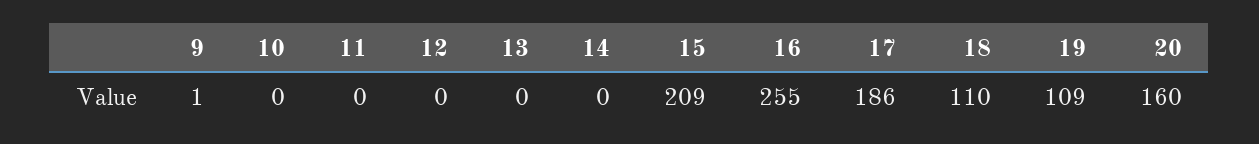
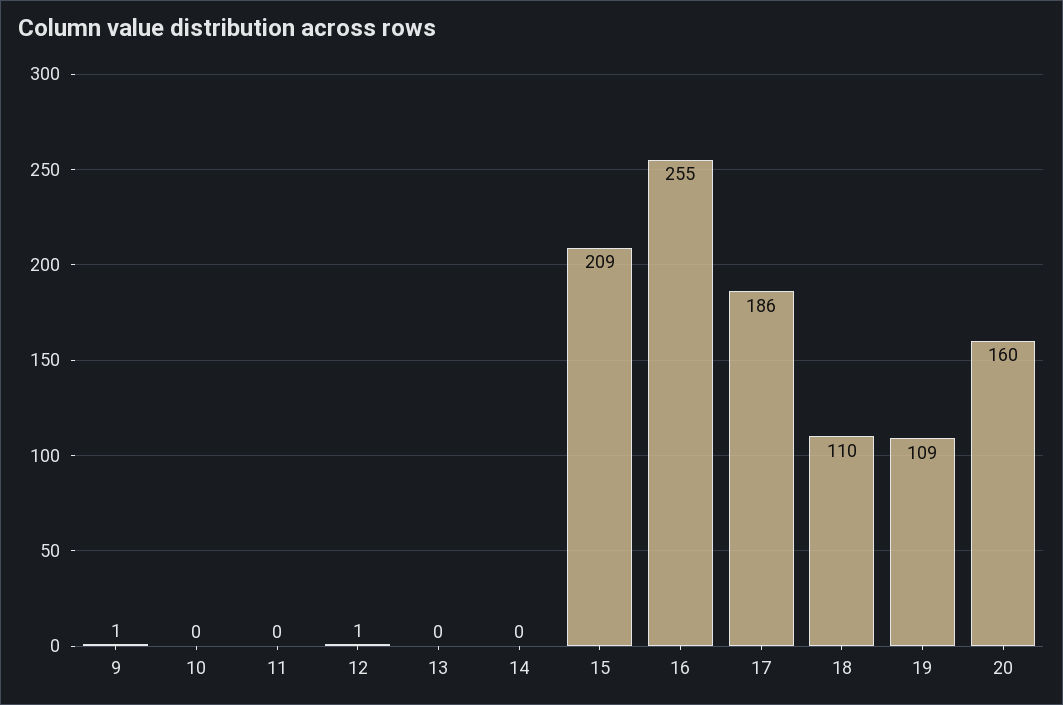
12: 0 -> 1

